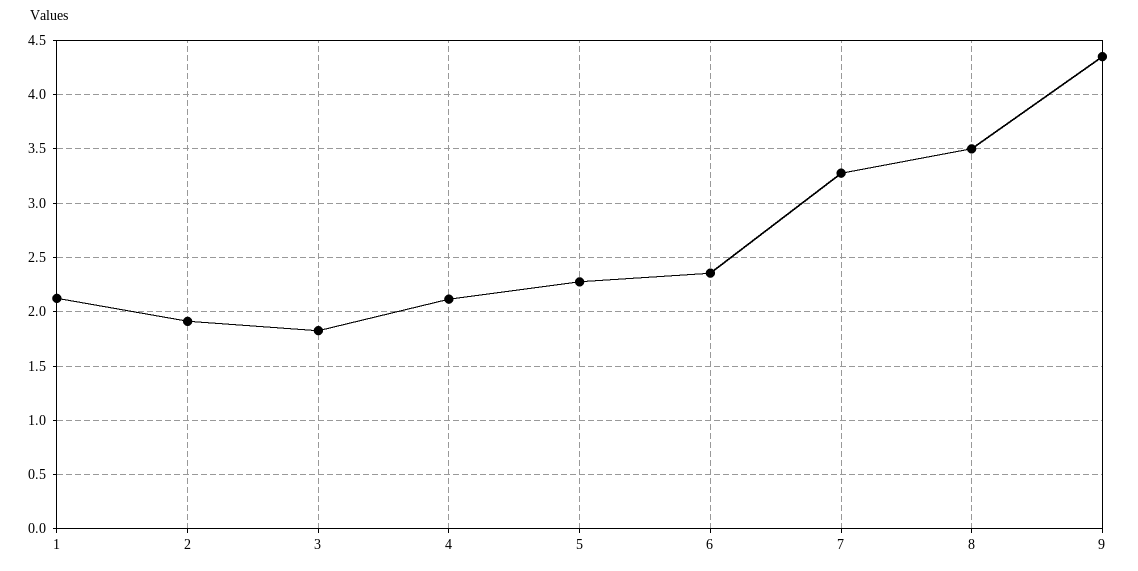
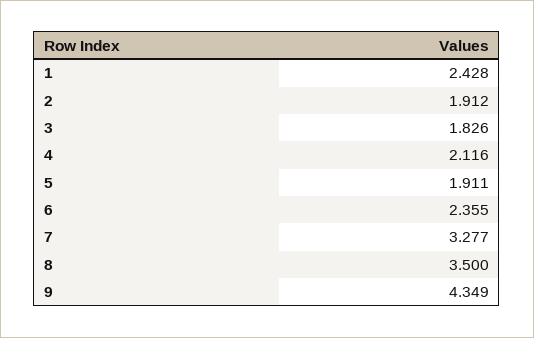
1: 2.1 -> 2.428
5: 2.3 -> 1.911

